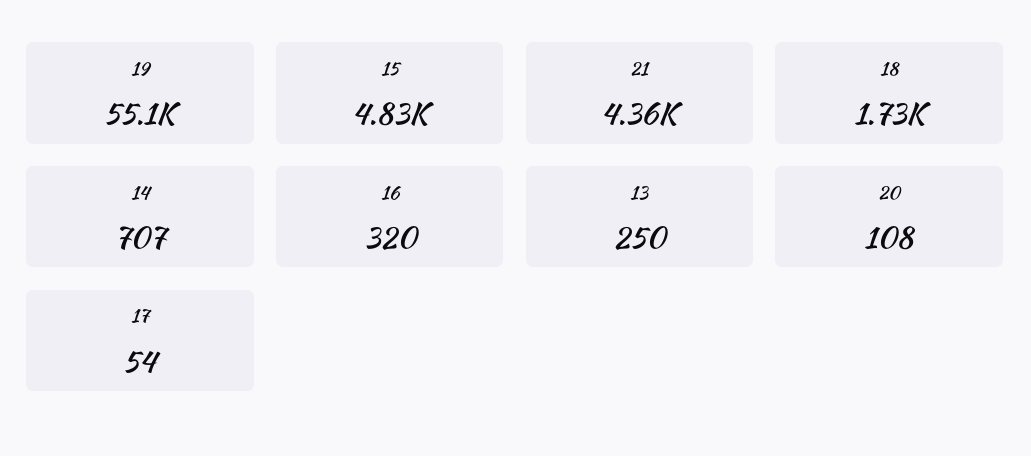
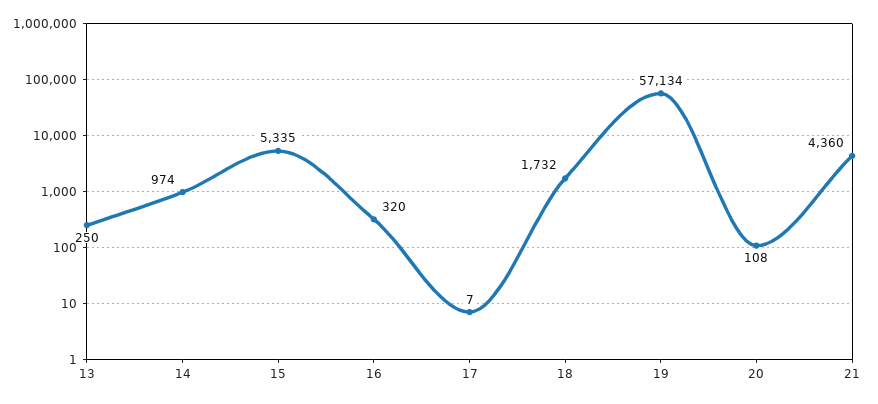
19: 55100 -> 57134
15: 4830 -> 5335
14: 707 -> 974
17: 54 -> 7

